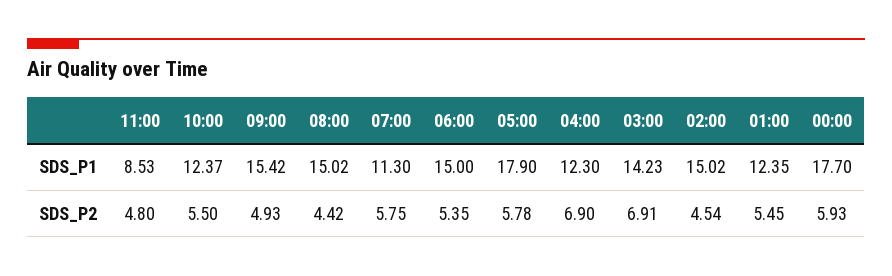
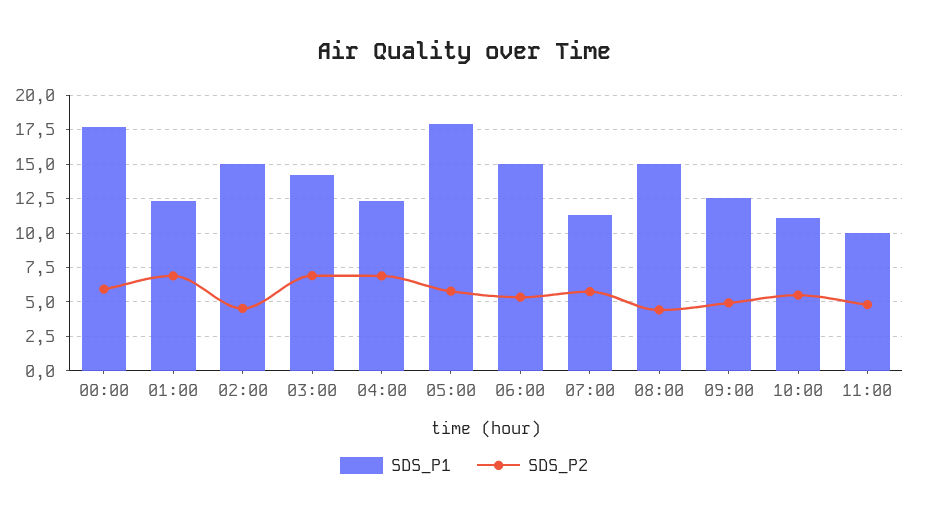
SDS_P1, 11:00: 8.53 -> 10
SDS_P1, 10:00: 12.37 -> 11
SDS_P1, 09:00: 15.42 -> 12.5
SDS_P2, 01:00: 5.45 -> 7

